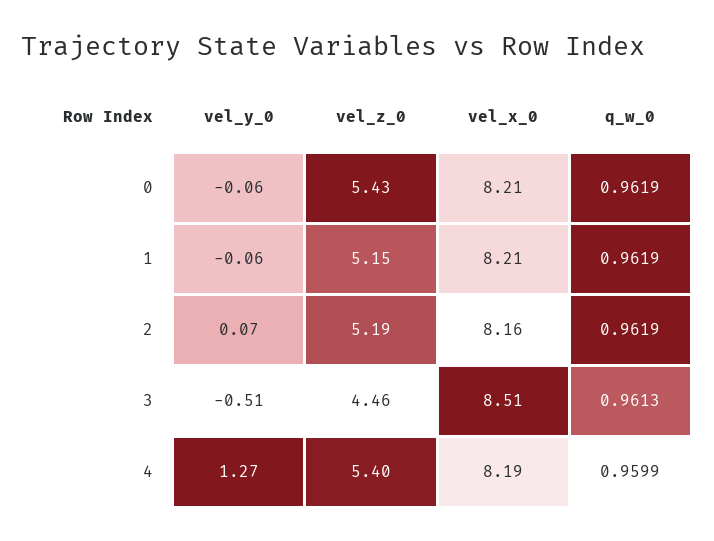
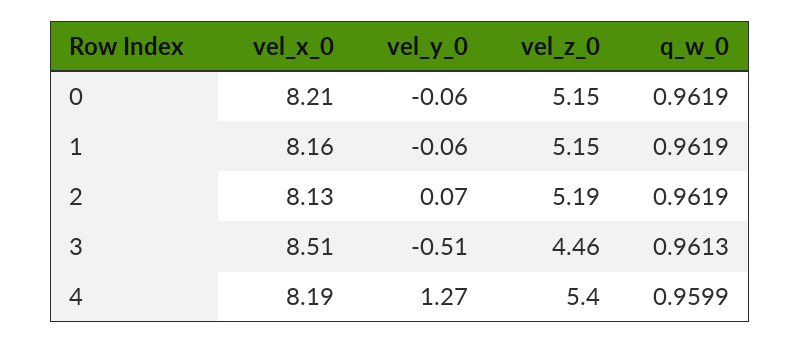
vel_z_0, 0: 5.43 -> 5.15
vel_x_0, 1: 8.21 -> 8.16
vel_x_0, 2: 8.16 -> 8.13

